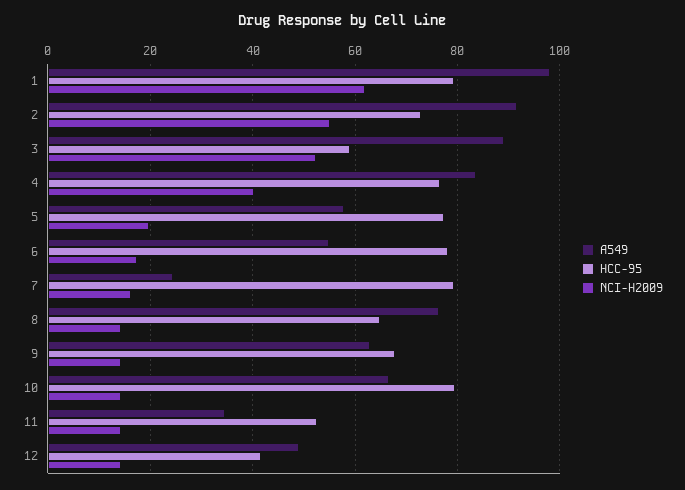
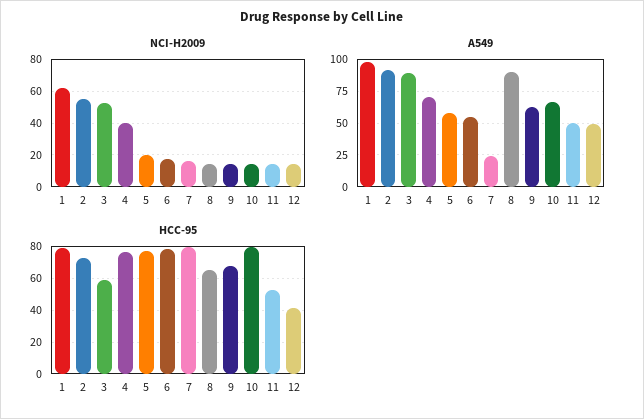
A549, 4: 84 -> 70
A549, 8: 76 -> 90
A549, 11: 34 -> 50

